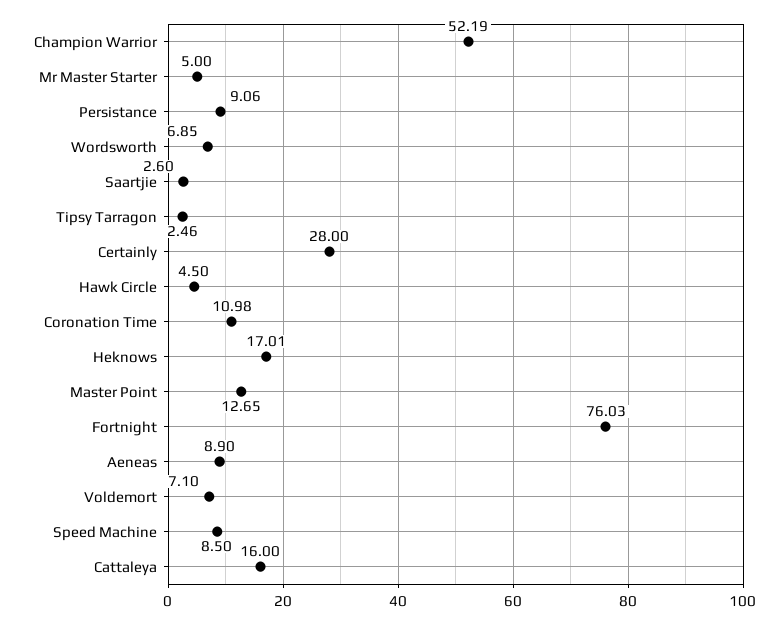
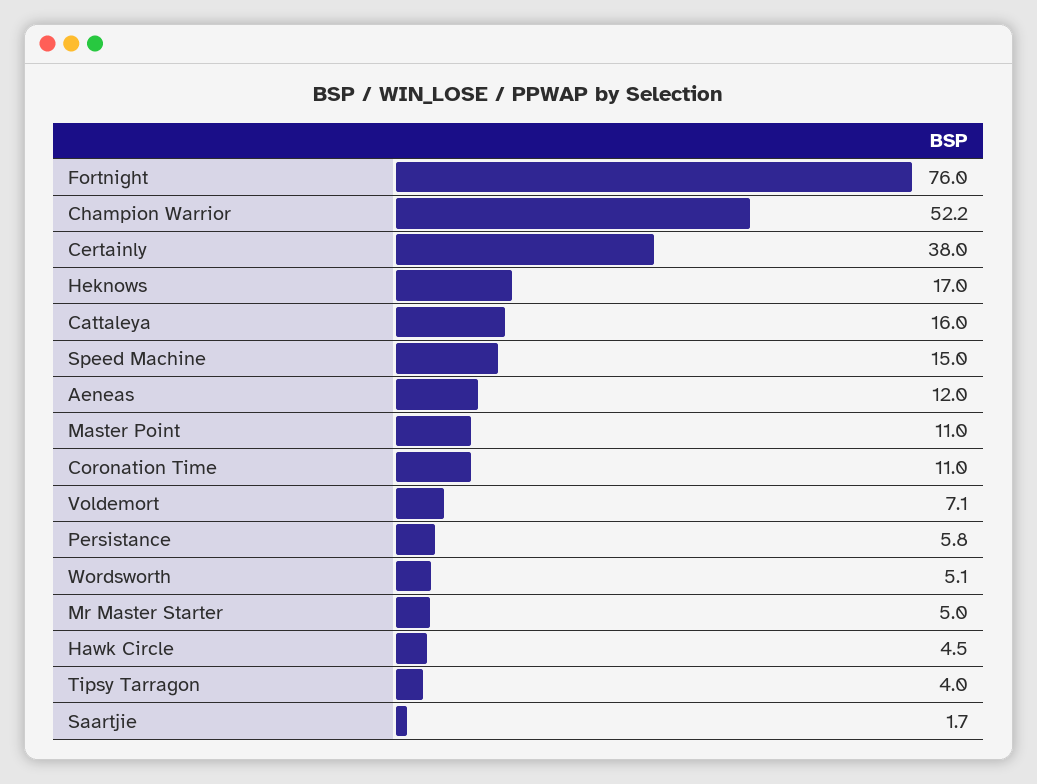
Persistance: 9.06 -> 5.8
Wordsworth: 6.85 -> 5.1
Saartjie: 2.6 -> 1.7
Tipsy Tarragon: 2.46 -> 4
Certainly: 28 -> 38
Master Point: 12.65 -> 11
Aeneas: 8.9 -> 12
Speed Machine: 8.5 -> 15

